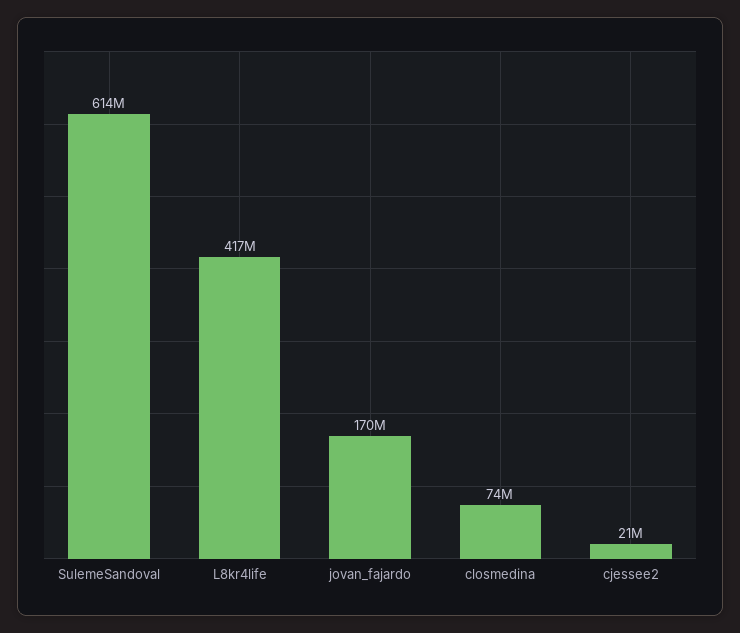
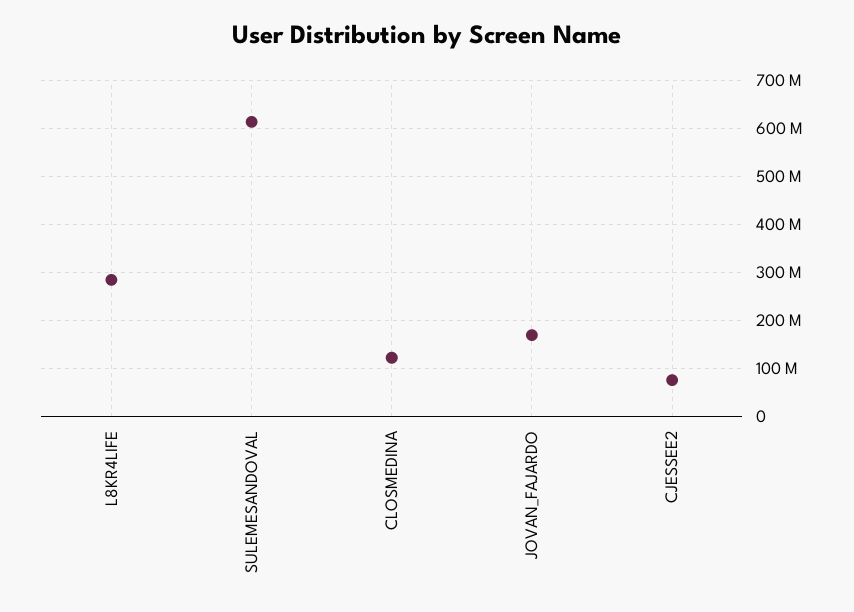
L8kr4life: 417000000 -> 280000000
closmedina: 74000000 -> 120000000
cjessee2: 21000000 -> 80000000

